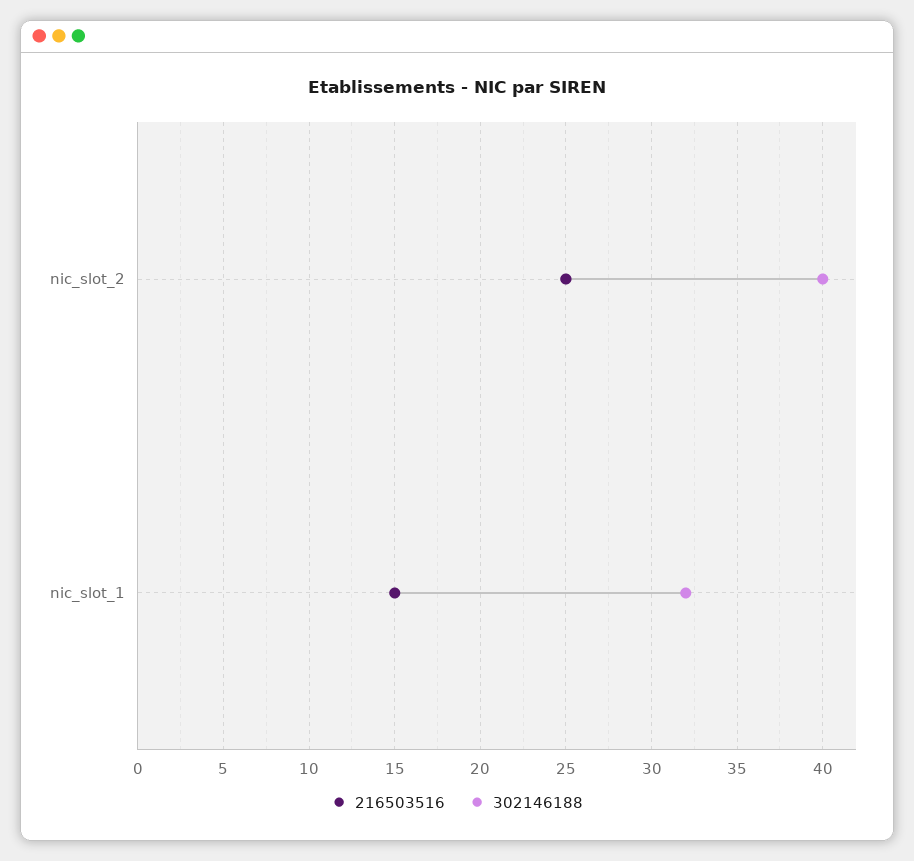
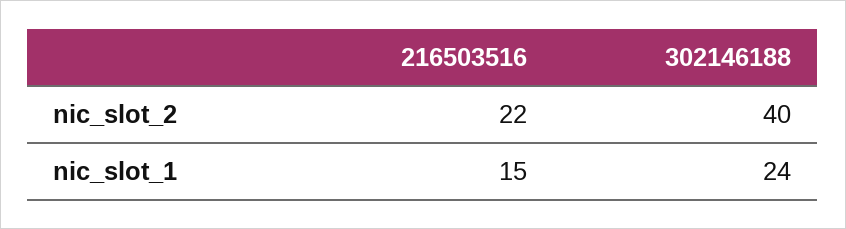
216503516, nic_slot_2: 25 -> 22
302146188, nic_slot_1: 32 -> 24

